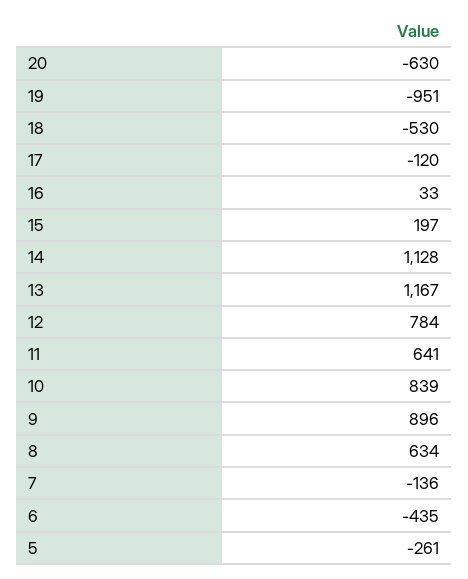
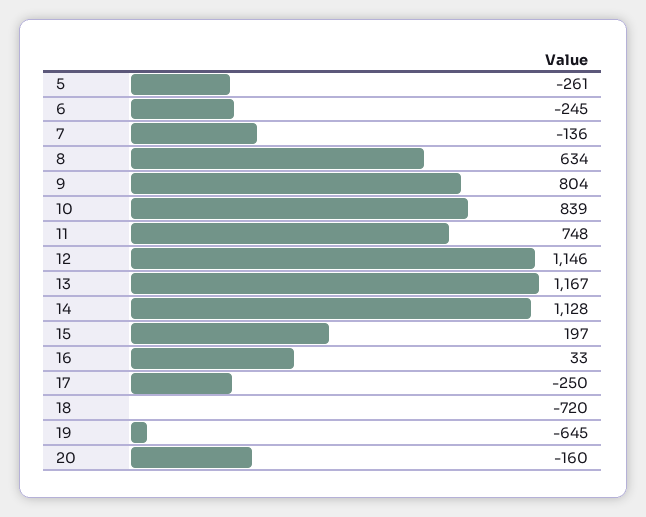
20: -630 -> -160
19: -951 -> -645
18: -530 -> -720
17: -120 -> -250
12: 784 -> 1146
11: 641 -> 748
9: 896 -> 804
6: -435 -> -245

